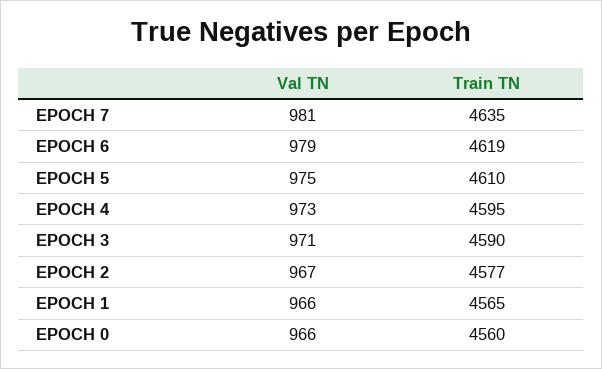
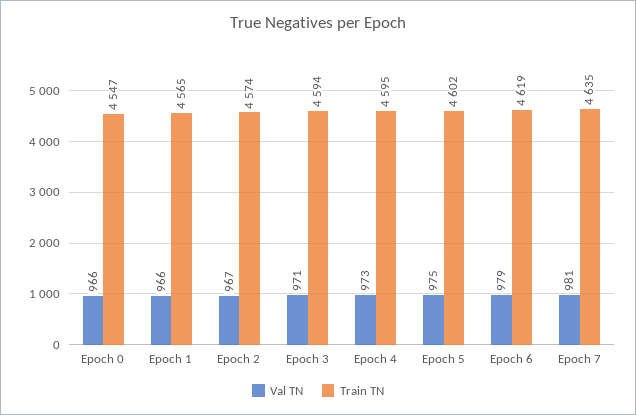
Train TN, EPOCH 5: 4610 -> 4602
Train TN, EPOCH 3: 4590 -> 4594
Train TN, EPOCH 2: 4577 -> 4574
Train TN, EPOCH 0: 4560 -> 4547

